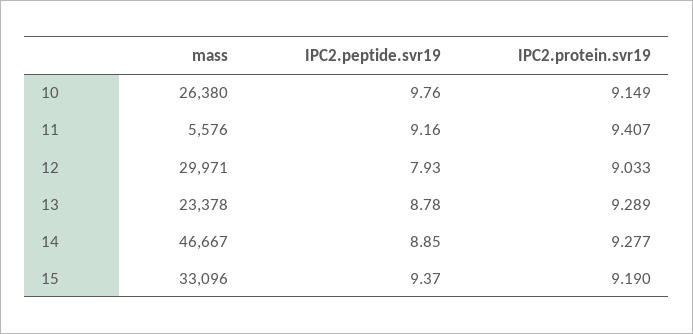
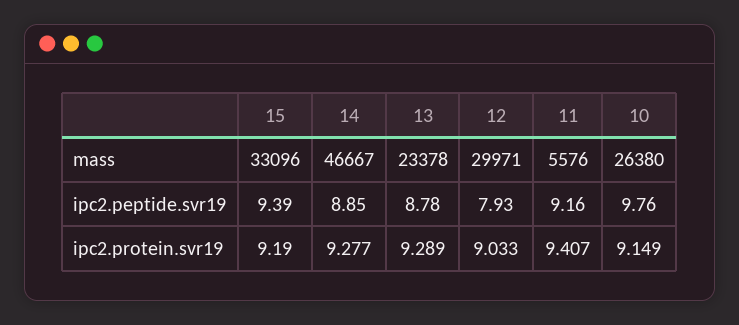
IPC2.peptide.svr19, 15: 9.37 -> 9.39

